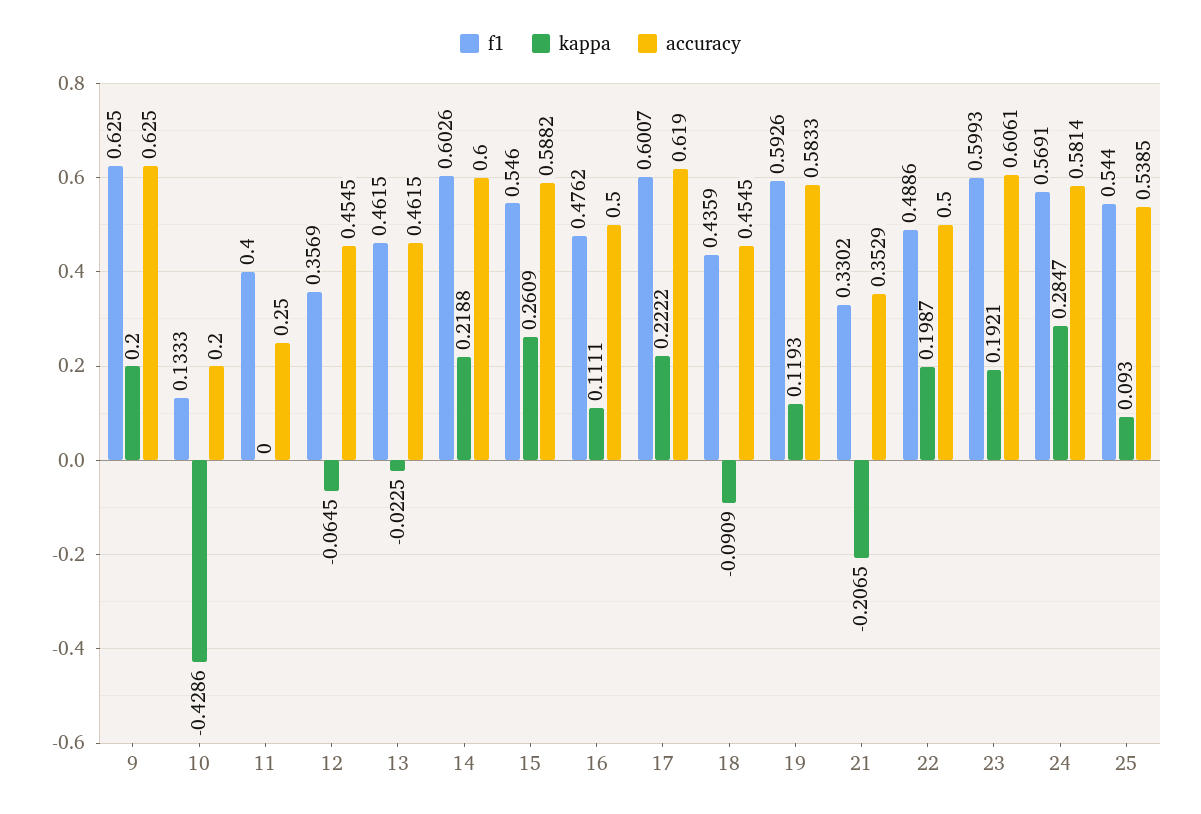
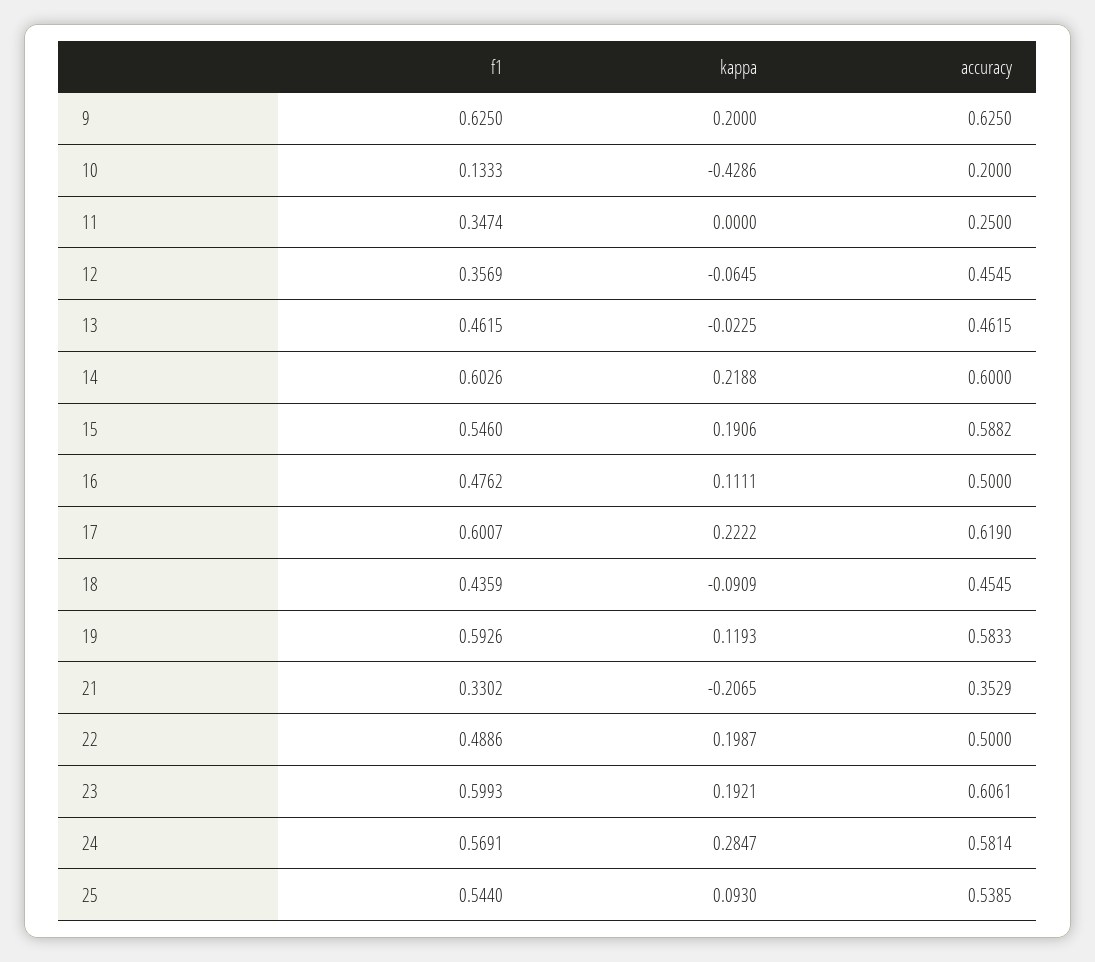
f1, 11: 0.4 -> 0.3474
kappa, 15: 0.2609 -> 0.1906

